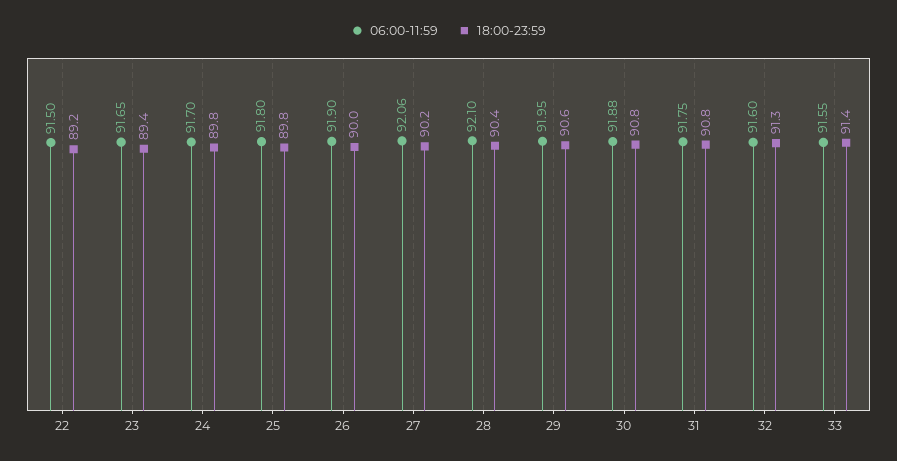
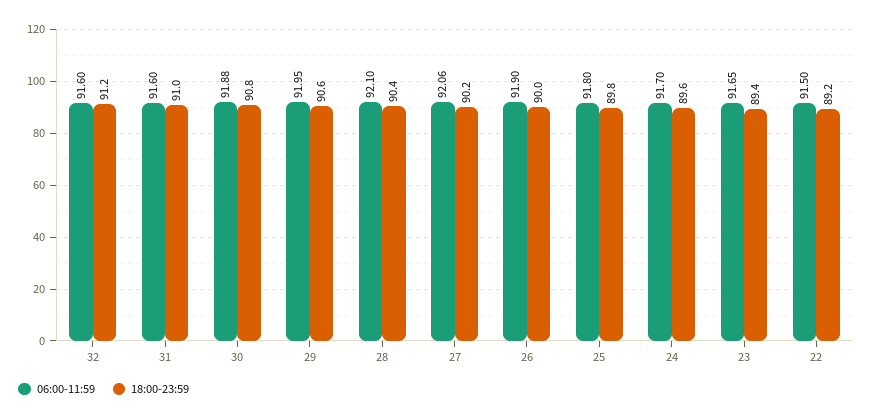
18:00-23:59, 24: 89.8 -> 89.6
06:00-11:59, 31: 91.75 -> 91.6
18:00-23:59, 31: 90.8 -> 91
18:00-23:59, 32: 91.3 -> 91.2
06:00-11:59, 33: 91.55 -> none
18:00-23:59, 33: 91.4 -> none

